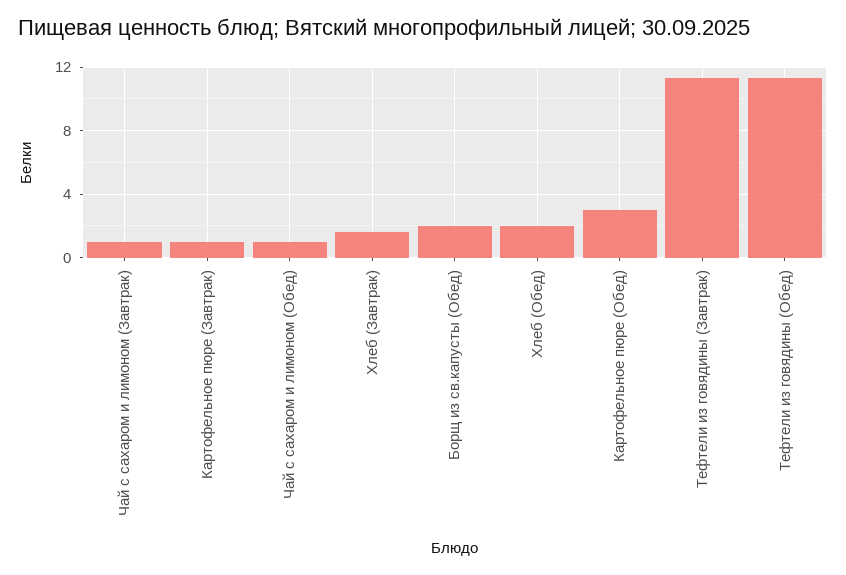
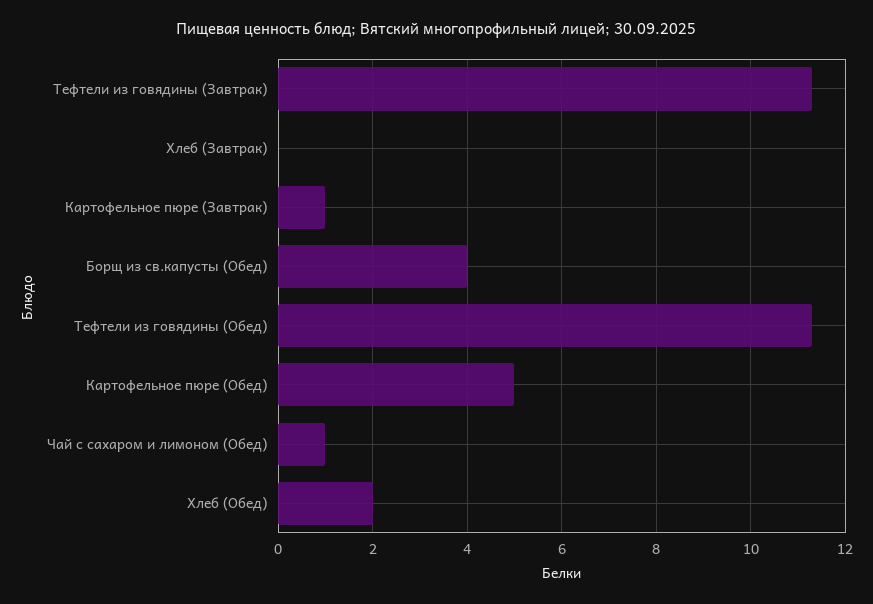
Чай с сахаром и лимоном (Завтрак): 1 -> none
Хлеб (Завтрак): 1.5 -> 0
Борщ из св.капусты (Обед): 2 -> 4
Картофельное пюре (Обед): 3 -> 5

